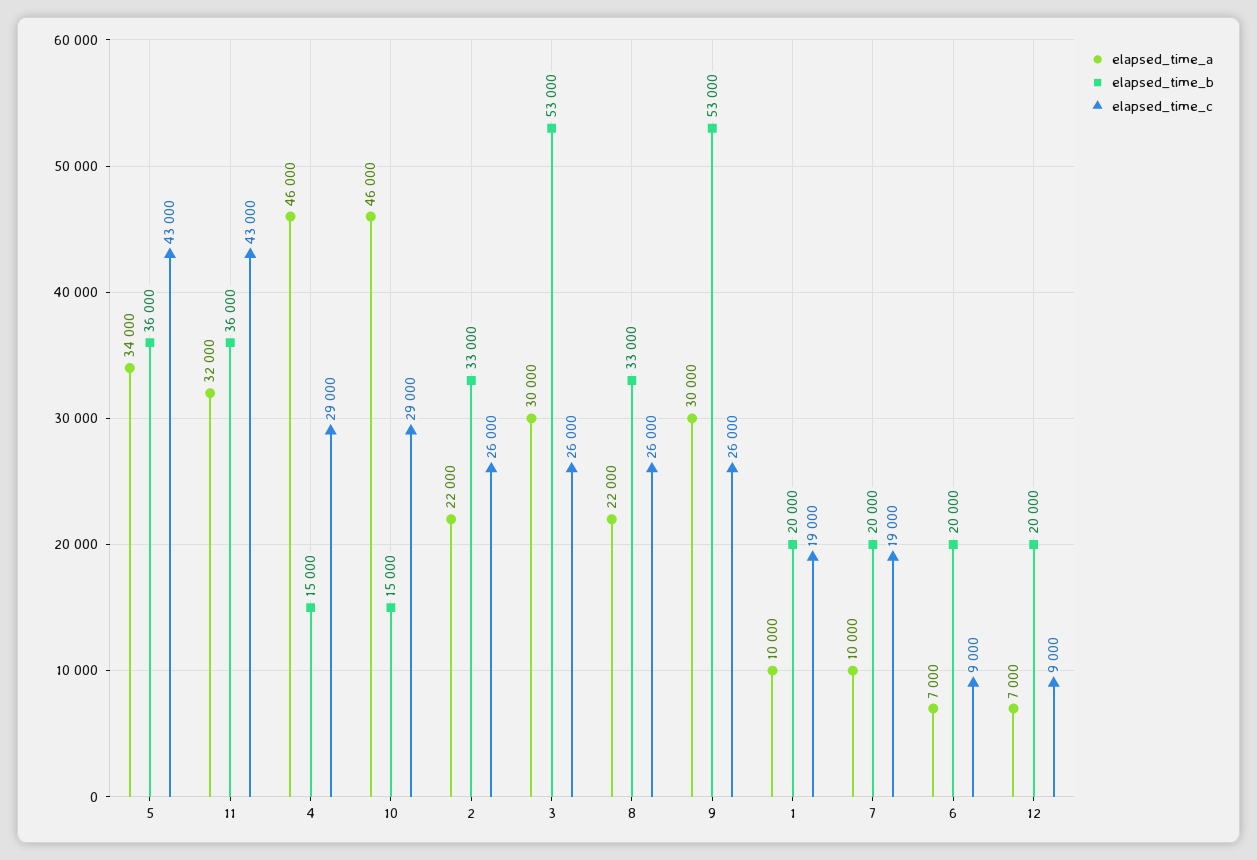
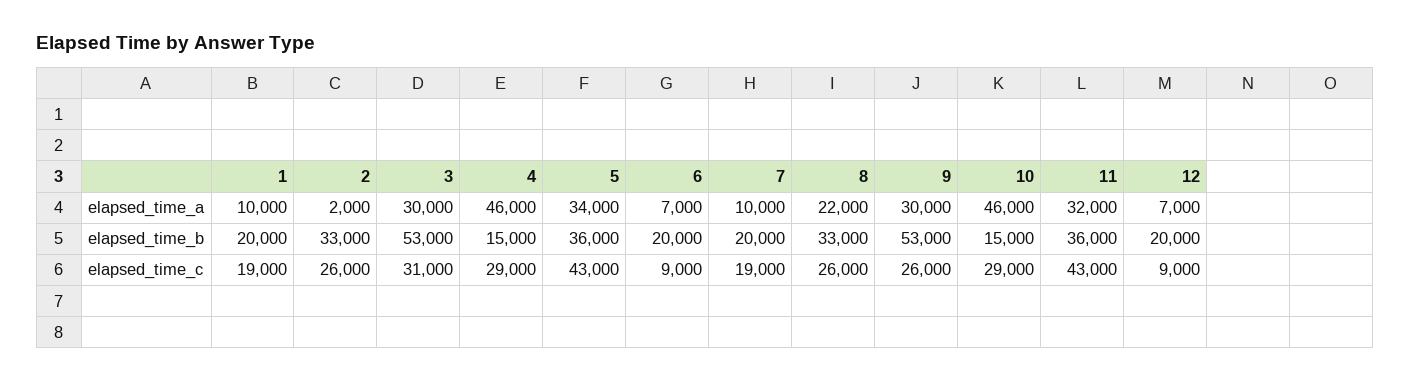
elapsed_time_a, 2: 22000 -> 2000
elapsed_time_c, 3: 26000 -> 31000

